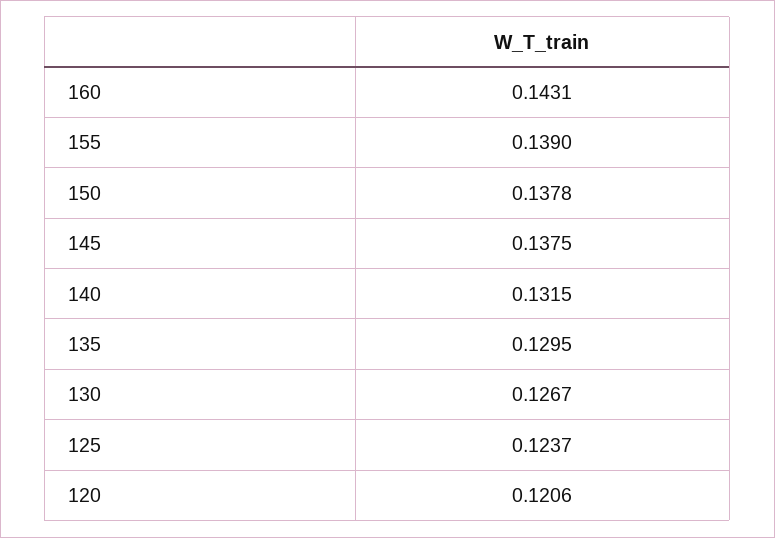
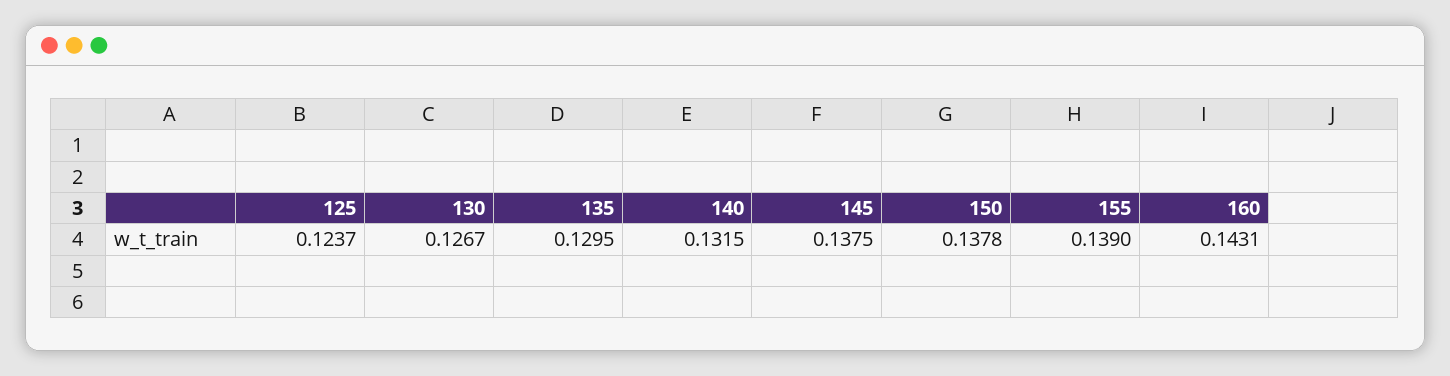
120: 0.1206 -> none

